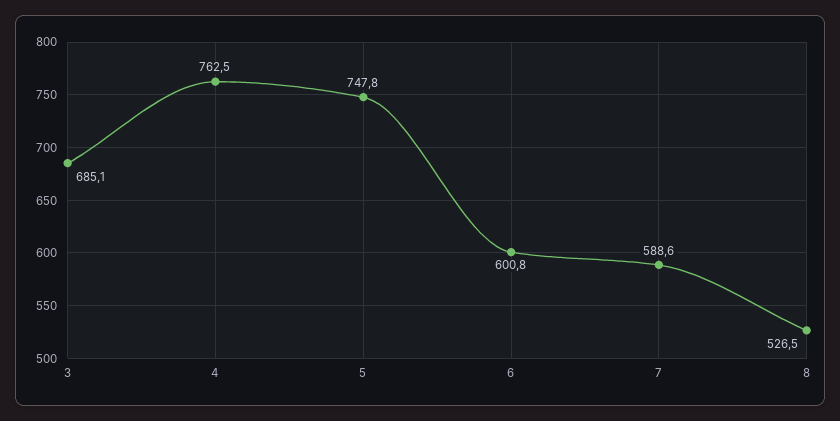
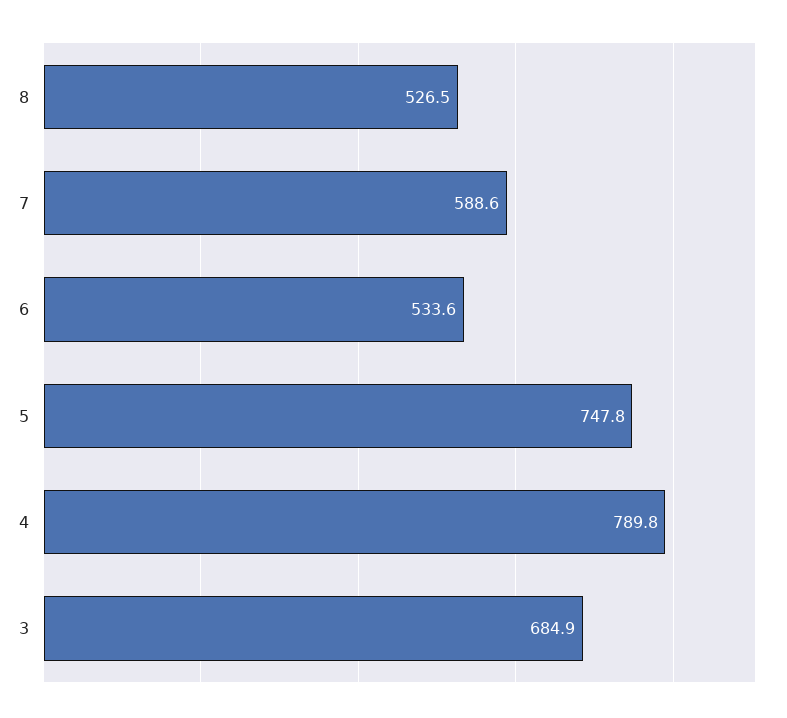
3: 685.1 -> 684.9
4: 762.5 -> 789.8
6: 600.8 -> 533.6

